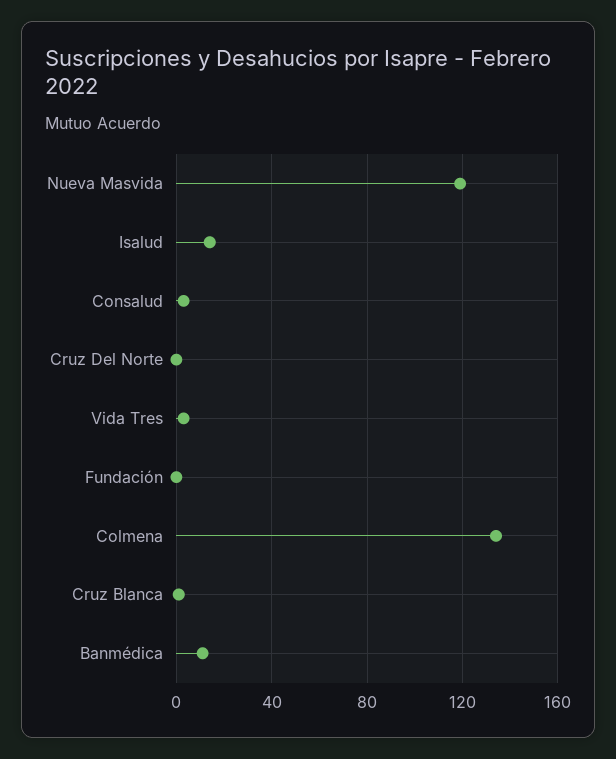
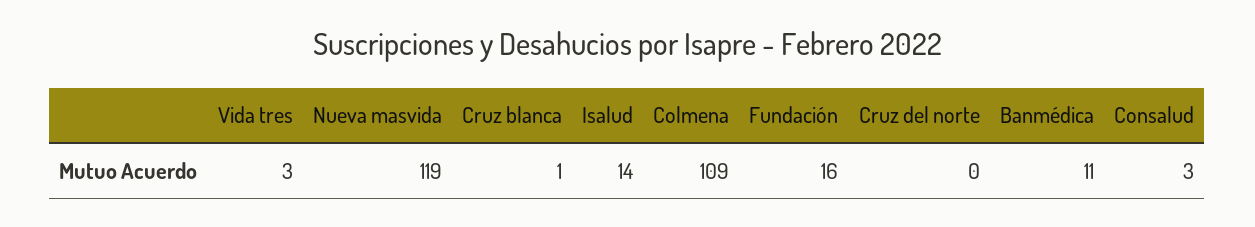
Fundación: 0 -> 16
Colmena: 135 -> 109

